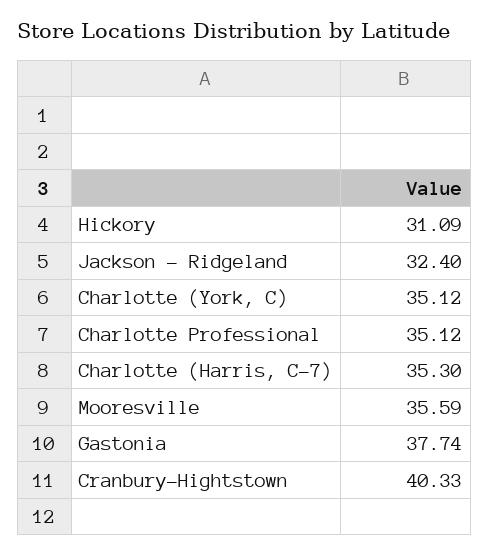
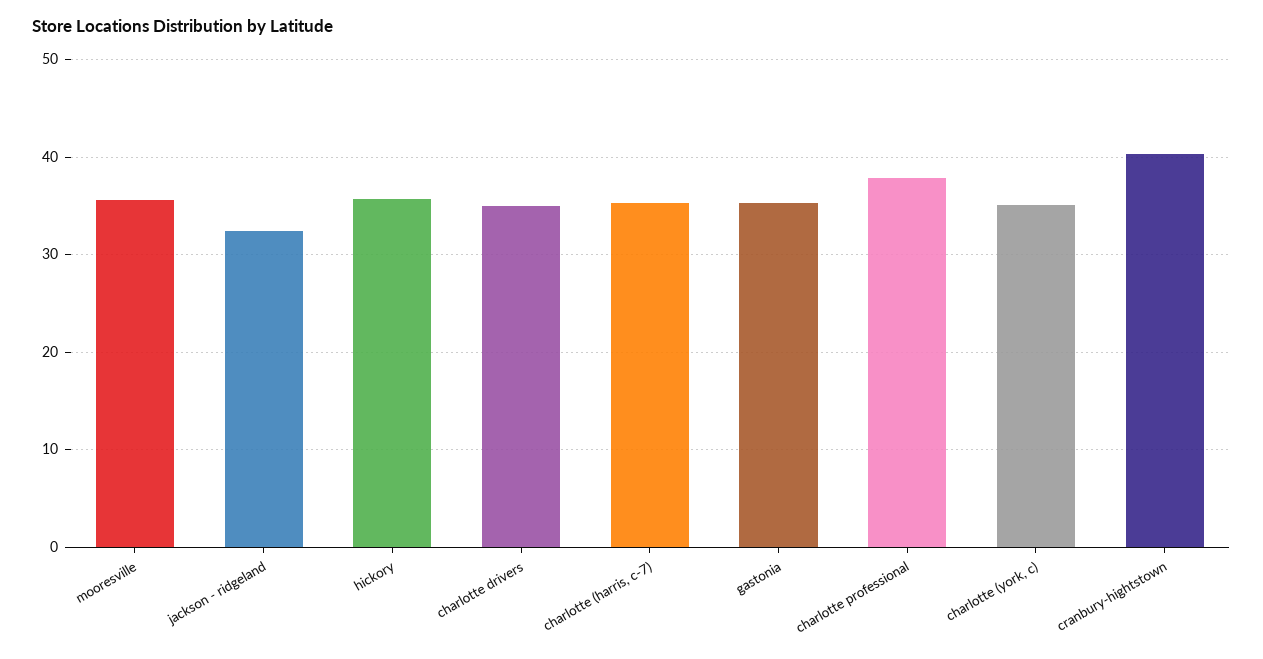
Hickory: 31.09 -> 36
Charlotte Professional: 35.12 -> 38
Gastonia: 37.74 -> 35
charlotte drivers: none -> 35

